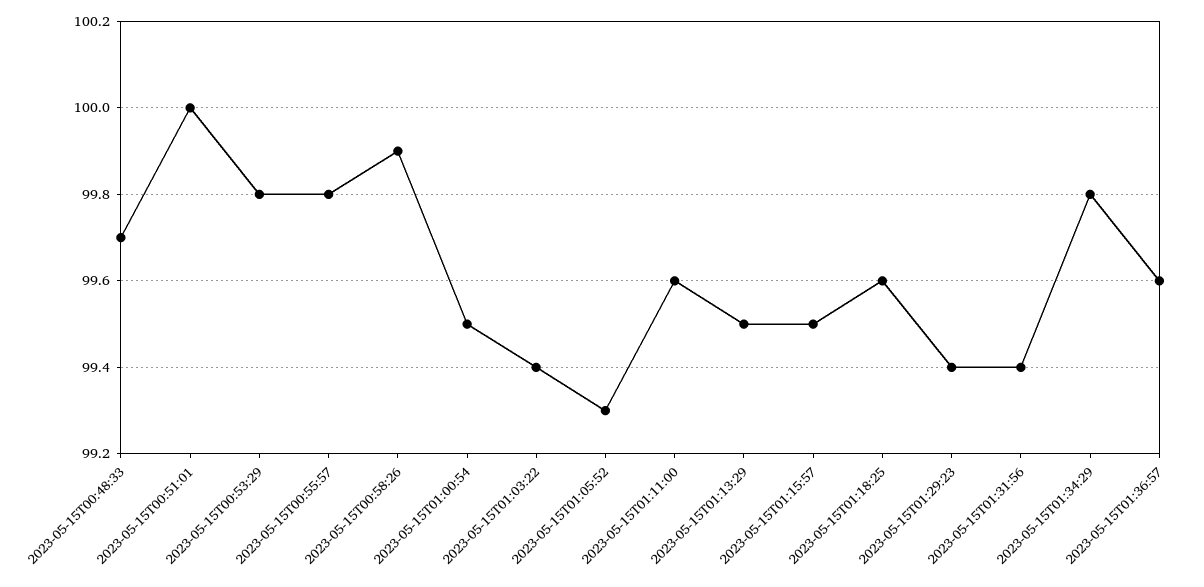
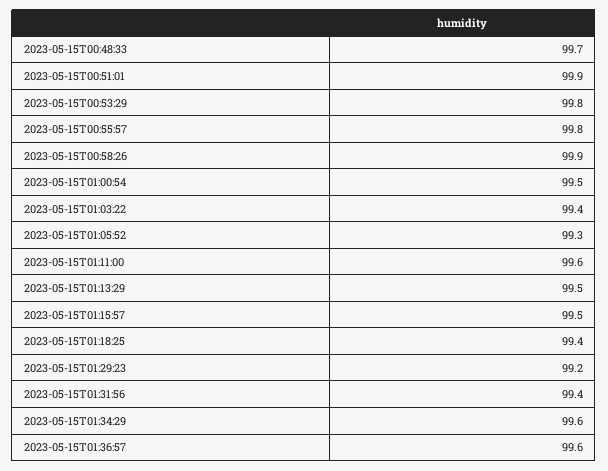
2023-05-15T00:51:01: 100 -> 99.9
2023-05-15T01:18:25: 99.6 -> 99.4
2023-05-15T01:29:23: 99.4 -> 99.2
2023-05-15T01:34:29: 99.8 -> 99.6

